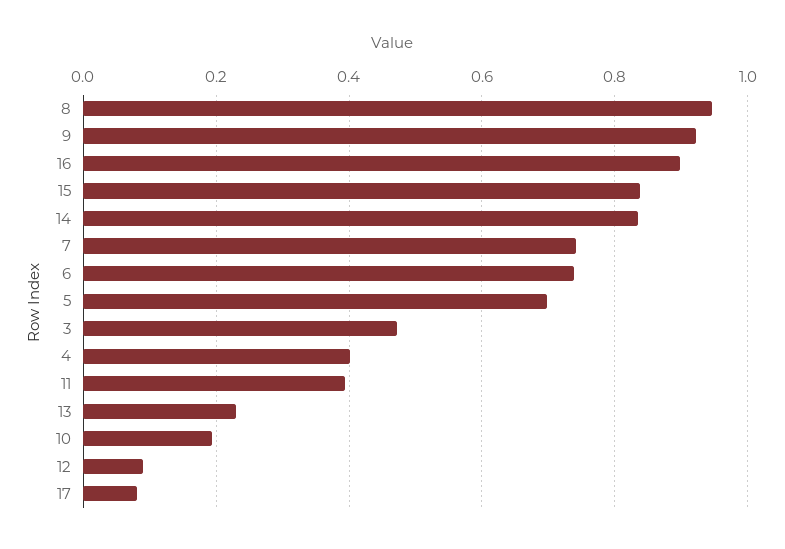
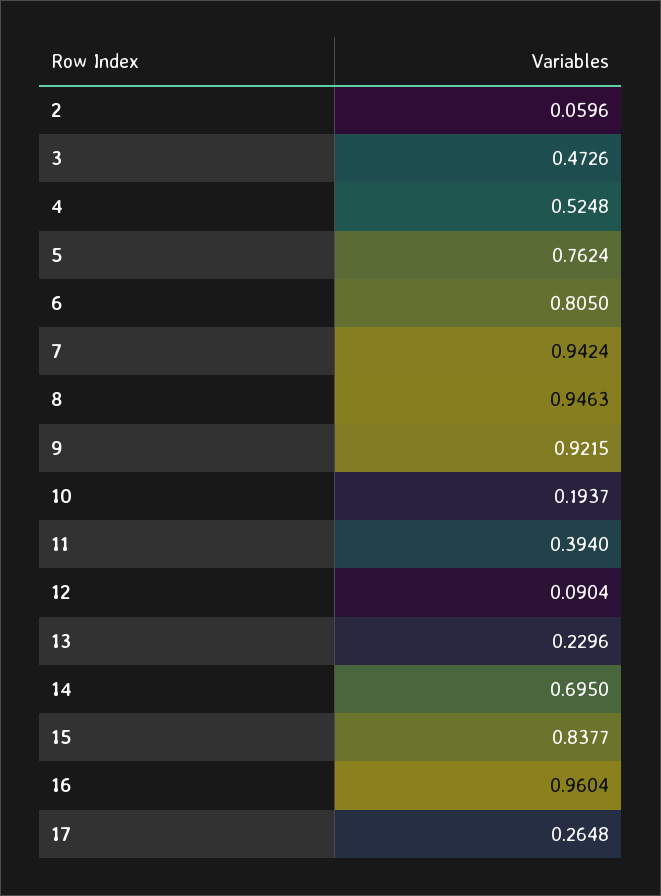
16: 0.9 -> 0.9604
14: 0.84 -> 0.695
7: 0.74 -> 0.9424
6: 0.74 -> 0.805
5: 0.7 -> 0.7624
4: 0.4 -> 0.5248
17: 0.08 -> 0.2648
2: none -> 0.0596

